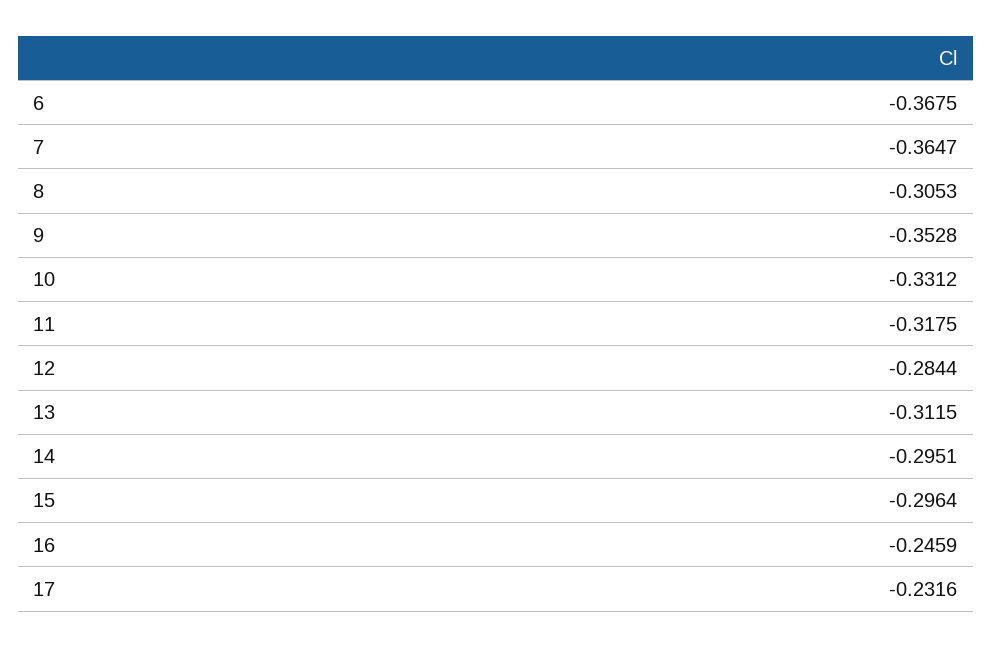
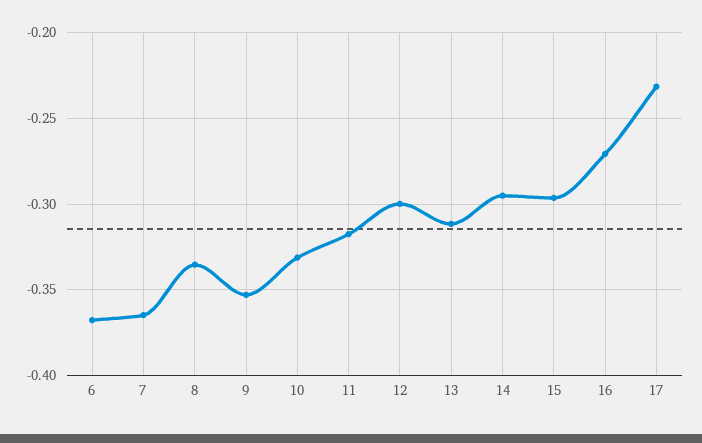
8: -0.3053 -> -0.335
12: -0.2844 -> -0.3
16: -0.2459 -> -0.27

